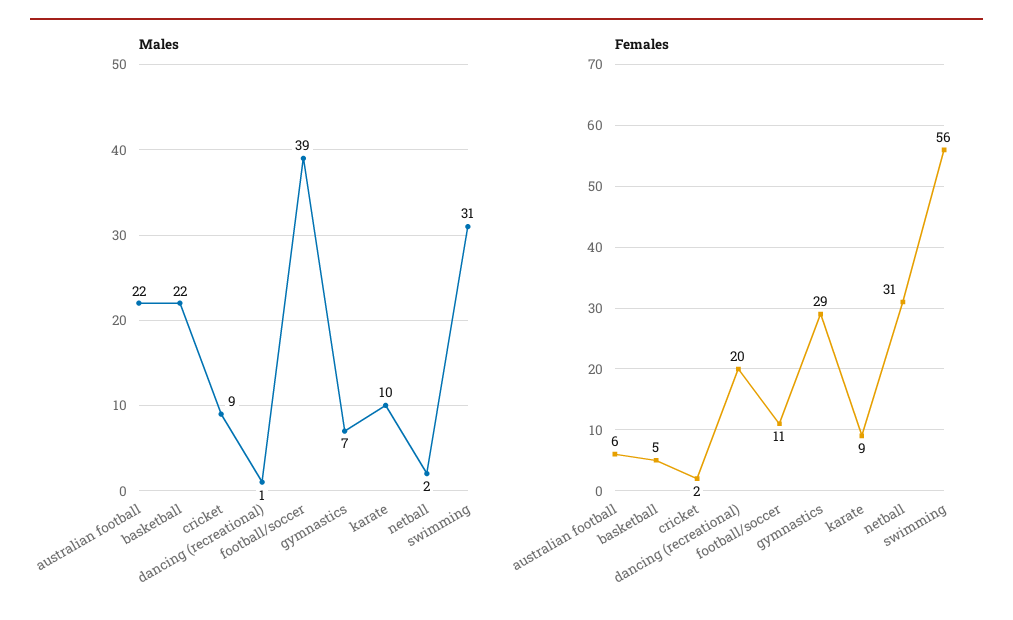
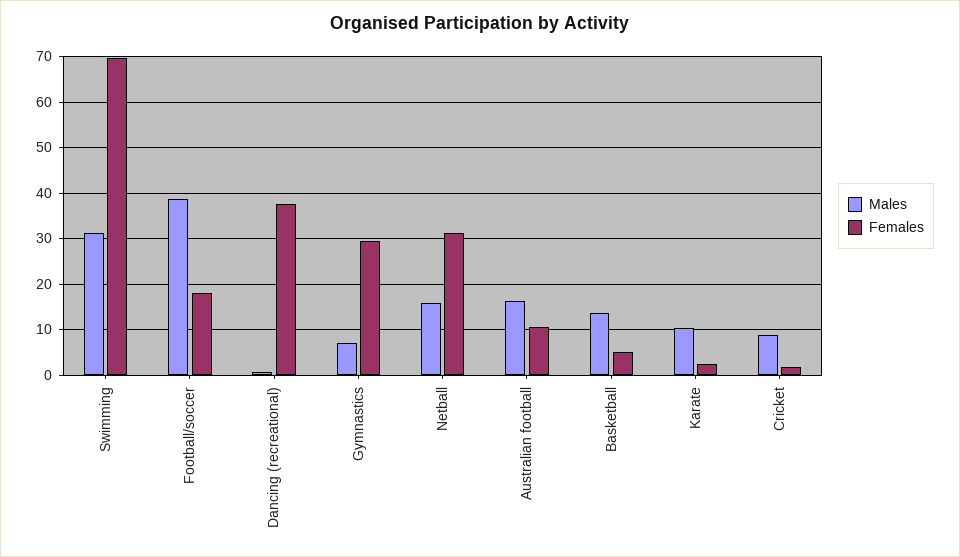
Males, australian football: 22 -> 16
Males, basketball: 22 -> 14
Males, netball: 2 -> 16
Females, australian football: 6 -> 10
Females, dancing (recreational): 20 -> 38
Females, football/soccer: 11 -> 18
Females, karate: 9 -> 2
Females, swimming: 56 -> 70

